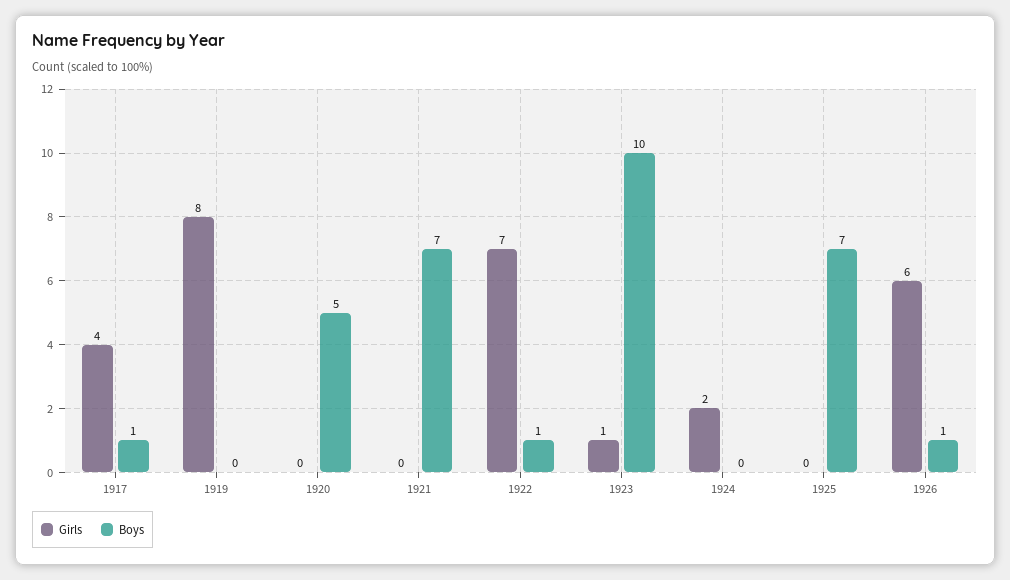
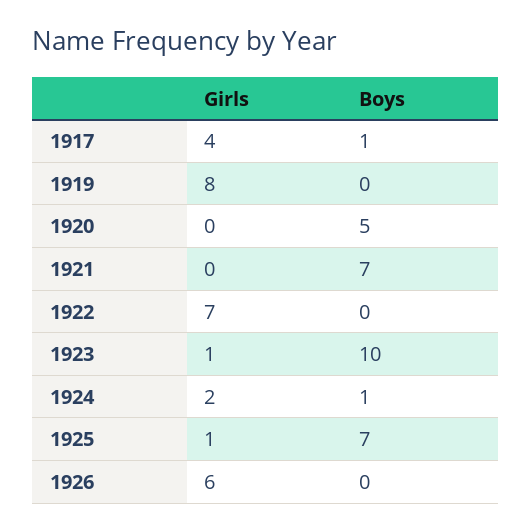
Boys, 1922: 1 -> 0
Boys, 1924: 0 -> 1
Girls, 1925: 0 -> 1
Boys, 1926: 1 -> 0

